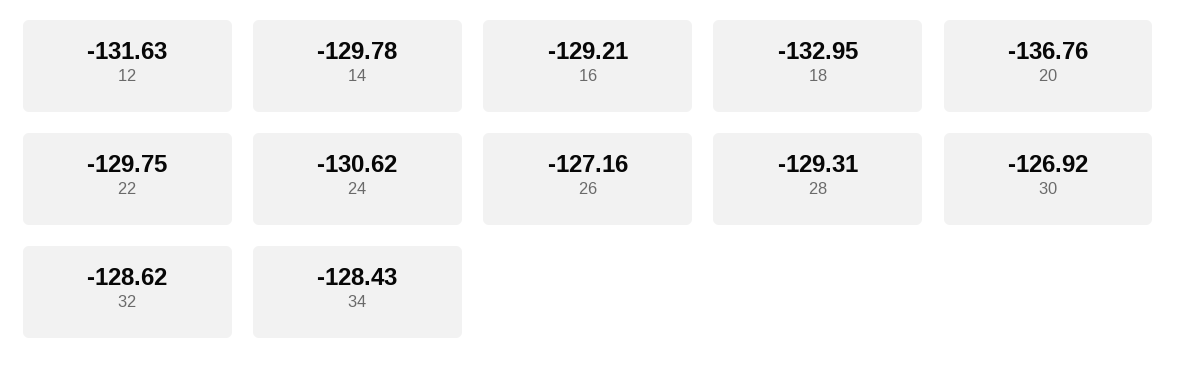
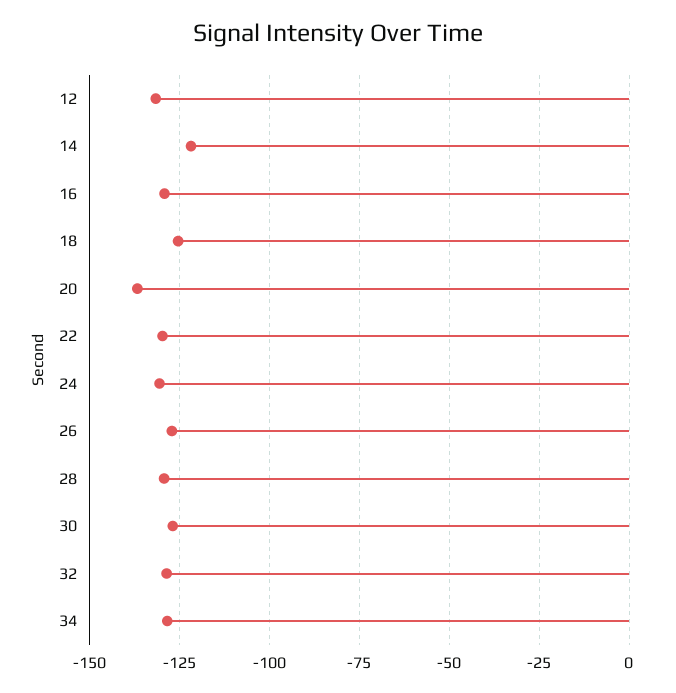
14: -129.78 -> -122.5
18: -132.95 -> -125

